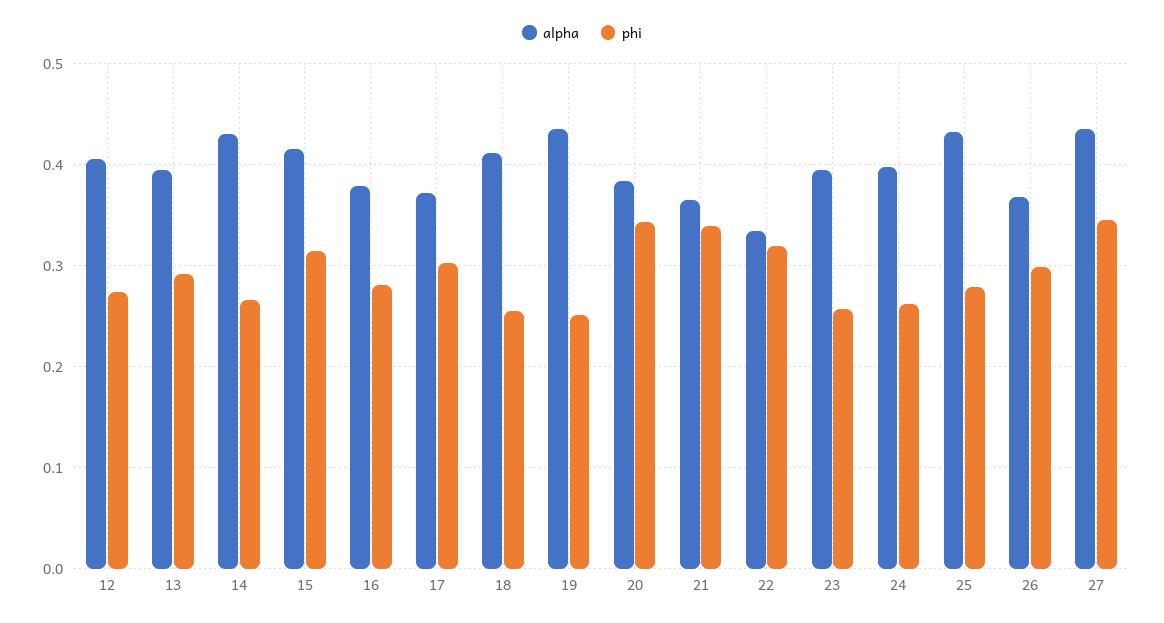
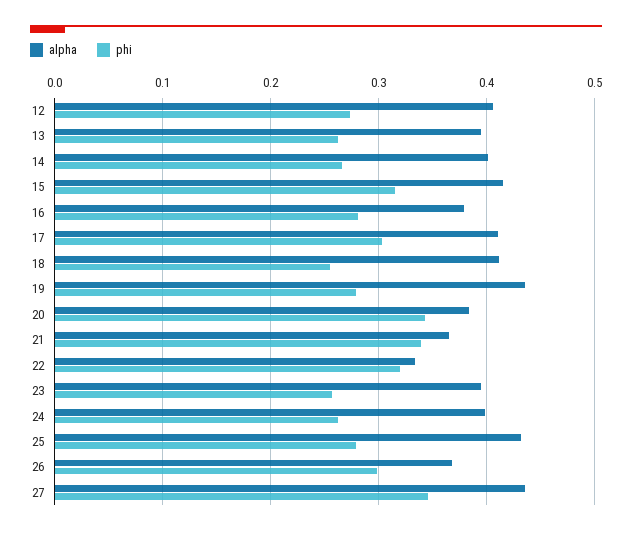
phi, 13: 0.29 -> 0.26
alpha, 14: 0.43 -> 0.4
alpha, 17: 0.37 -> 0.41
phi, 19: 0.25 -> 0.28

